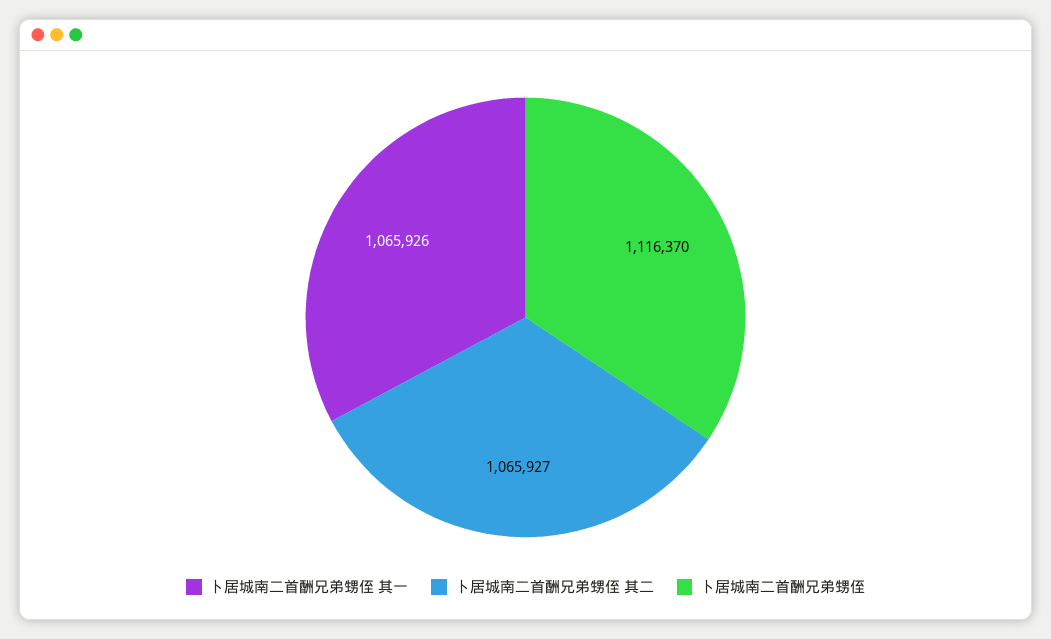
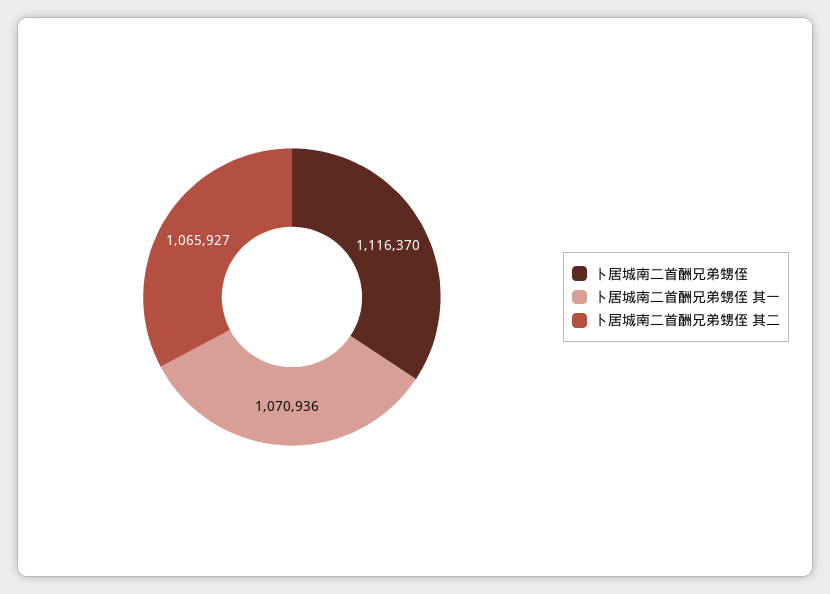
卜居城南二首酬兄弟甥侄 其一: 1065926 -> 1070936

